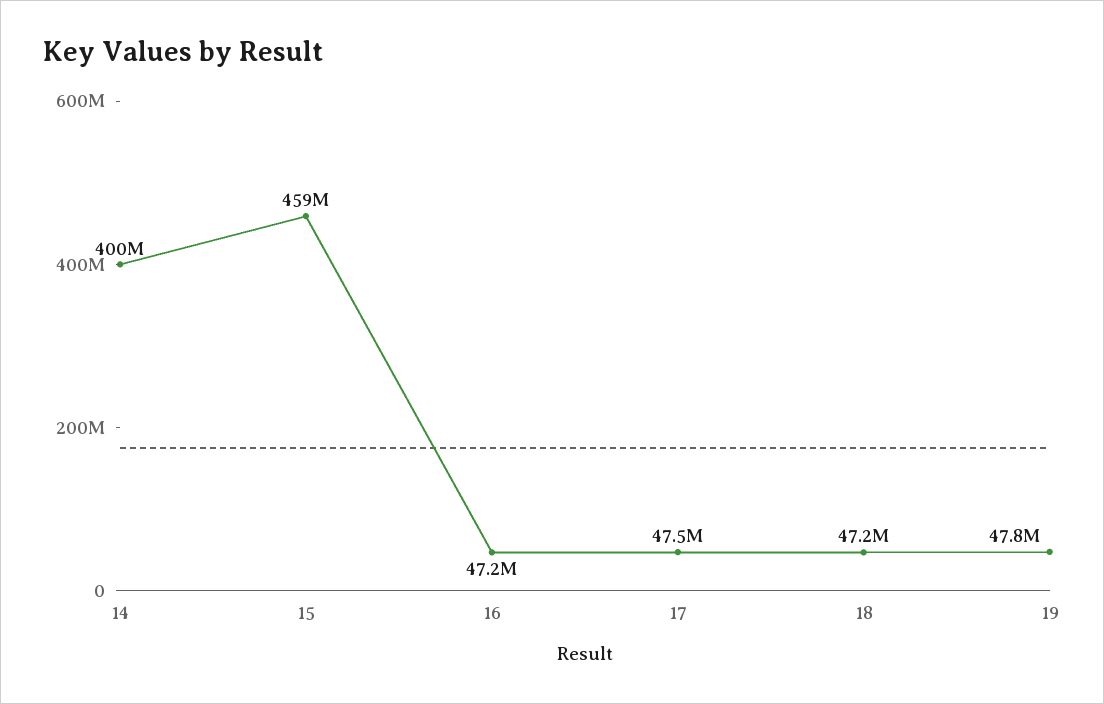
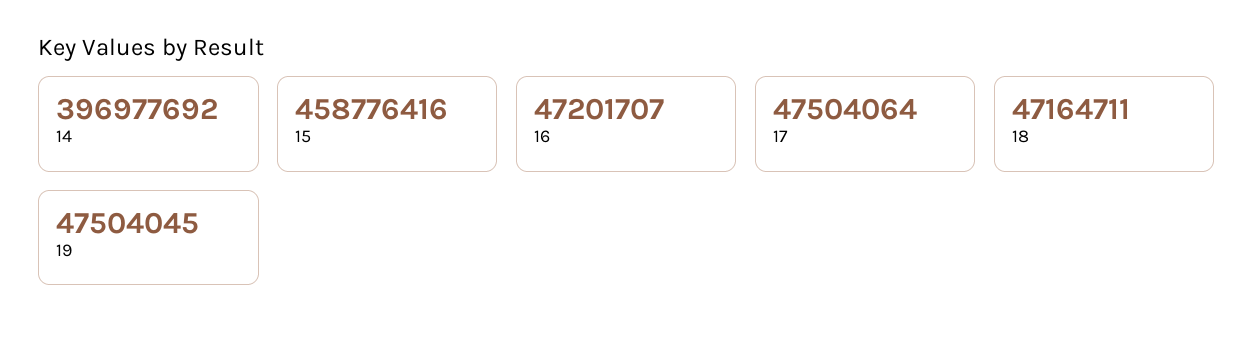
14: 400000000 -> 396977692
19: 47800000 -> 47504045

